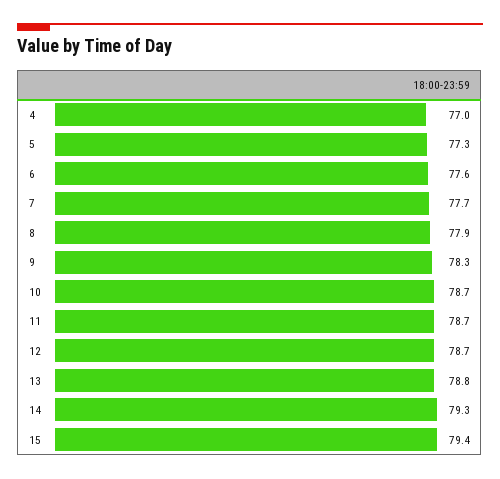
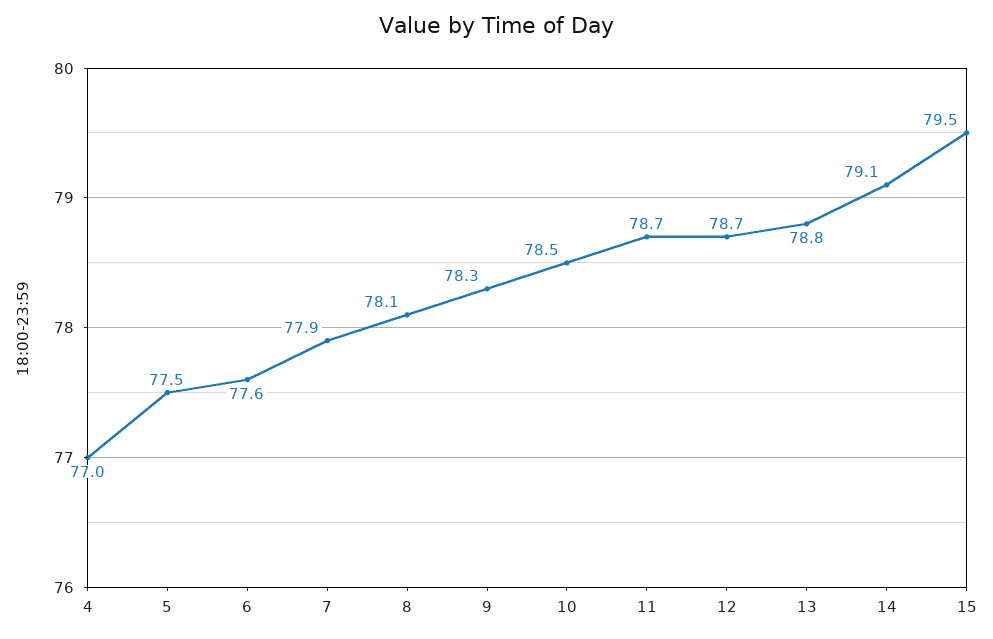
5: 77.3 -> 77.5
7: 77.7 -> 77.9
8: 77.9 -> 78.1
10: 78.7 -> 78.5
14: 79.3 -> 79.1
15: 79.4 -> 79.5

